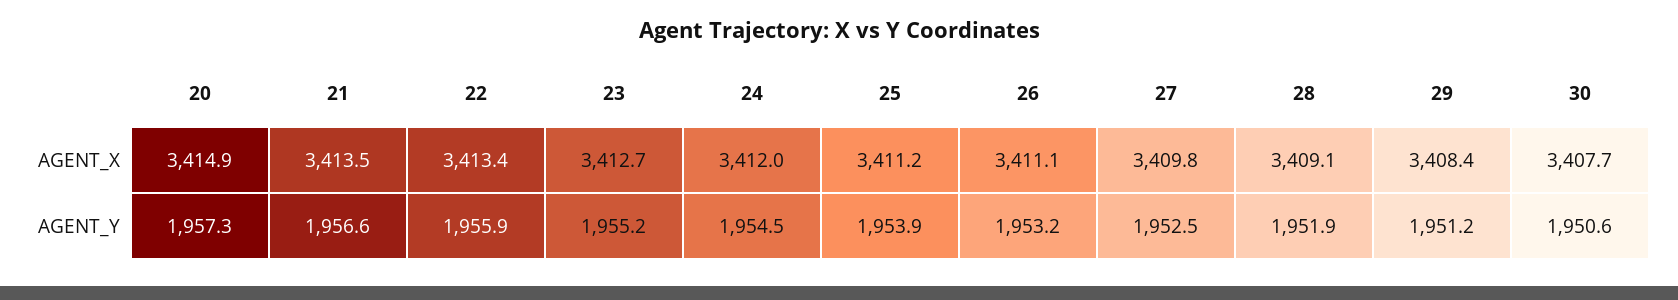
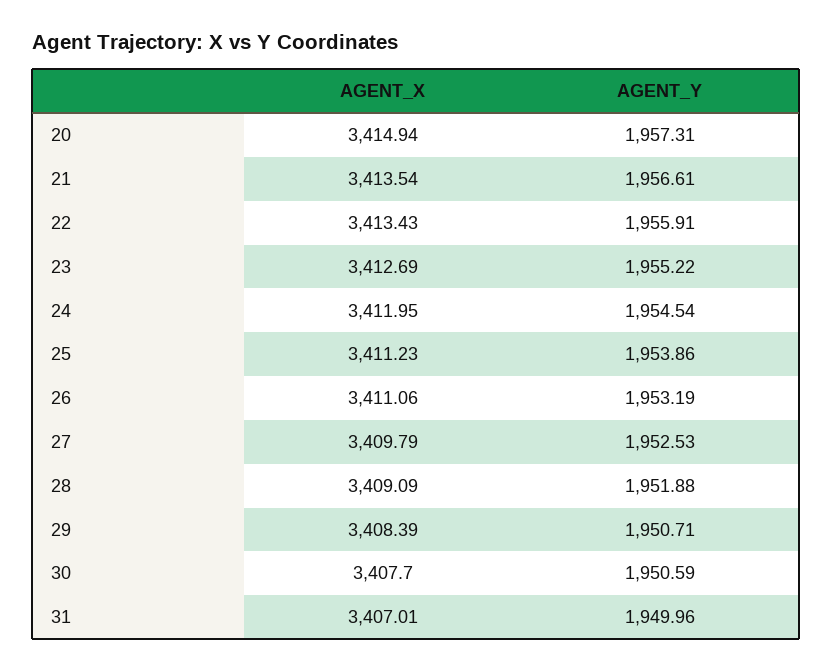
29, AGENT_Y: 1951.2 -> 1950.71
31, AGENT_X: none -> 3407.01
31, AGENT_Y: none -> 1949.96

